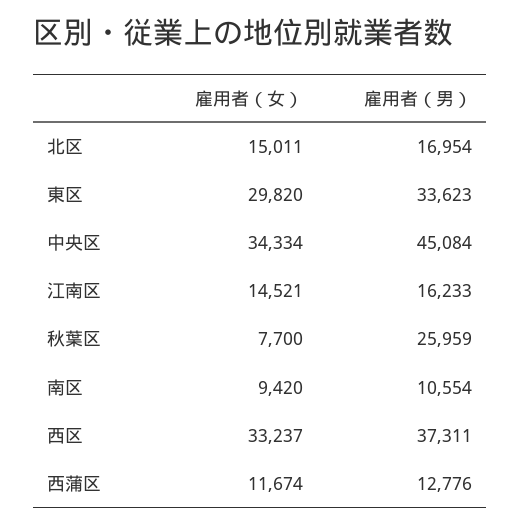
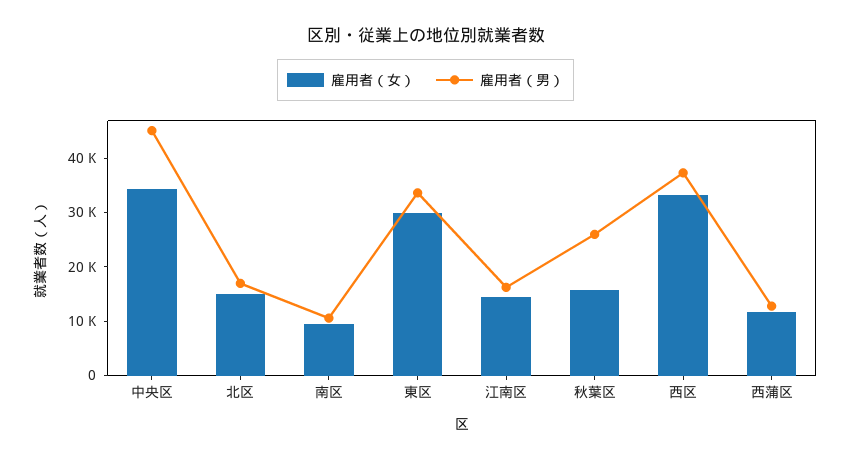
雇用者（女）, 秋葉区: 7700 -> 16000

